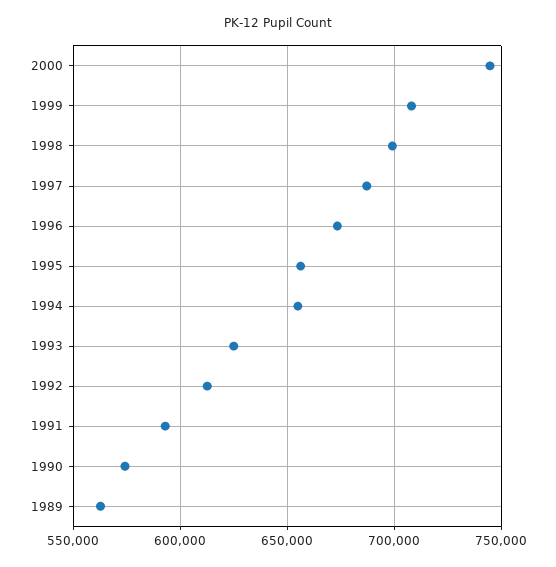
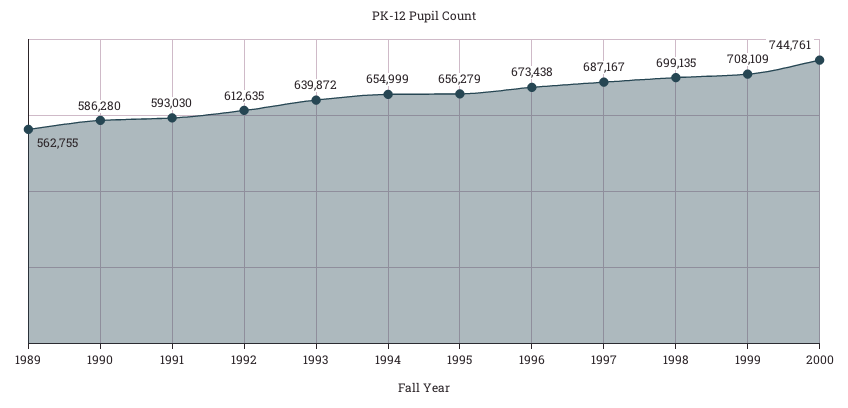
1993: 625000 -> 639872
1990: 575000 -> 586280

